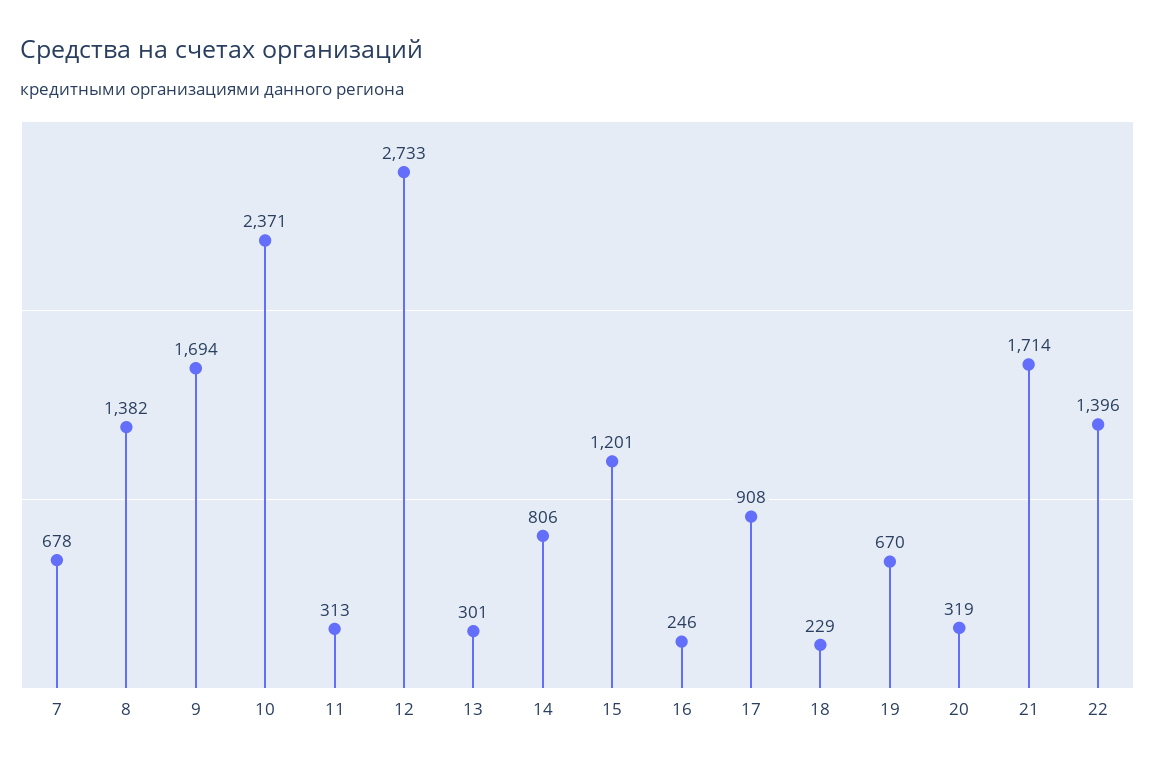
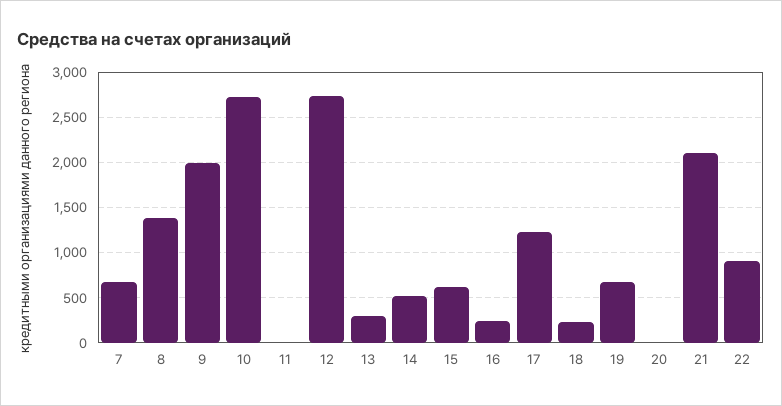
9: 1694 -> 2000
10: 2371 -> 2700
11: 313 -> 0
14: 806 -> 500
15: 1201 -> 600
17: 908 -> 1200
20: 319 -> 0
21: 1714 -> 2100
22: 1396 -> 900

